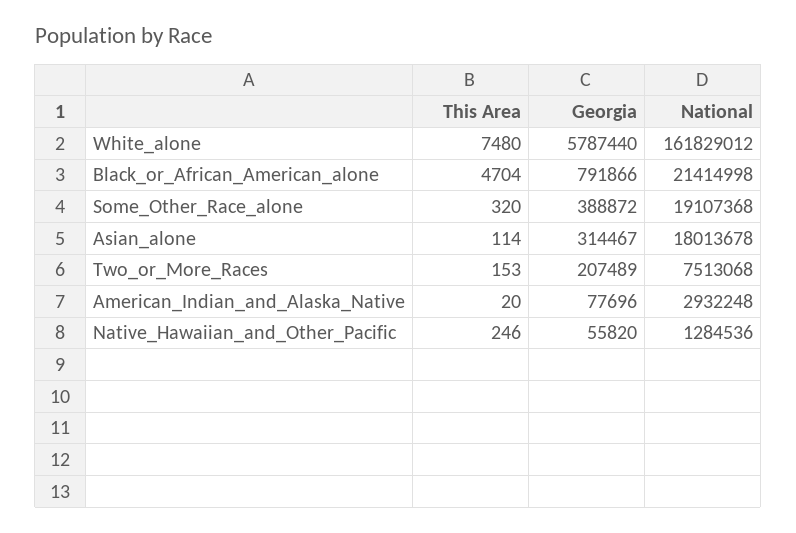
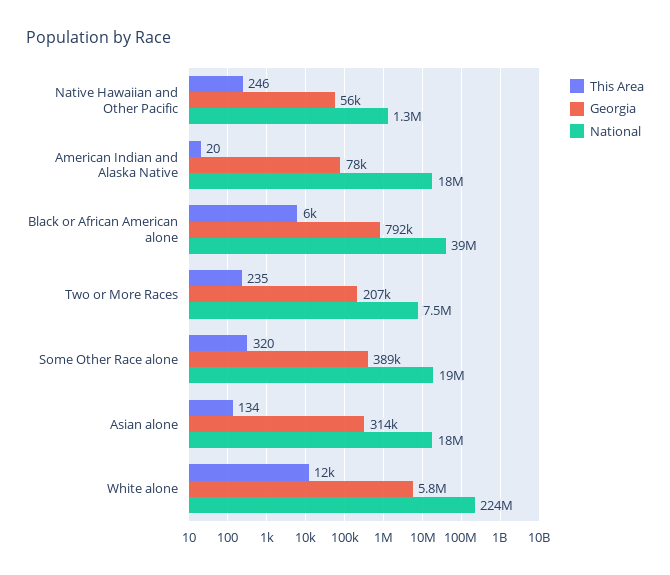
This Area, White_alone: 7480 -> 12000
National, White_alone: 161829012 -> 224000000
This Area, Black_or_African_American_alone: 4704 -> 6000
National, Black_or_African_American_alone: 21414998 -> 39000000
This Area, Asian_alone: 114 -> 134
This Area, Two_or_More_Races: 153 -> 235
National, American_Indian_and_Alaska_Native: 2932248 -> 18000000

